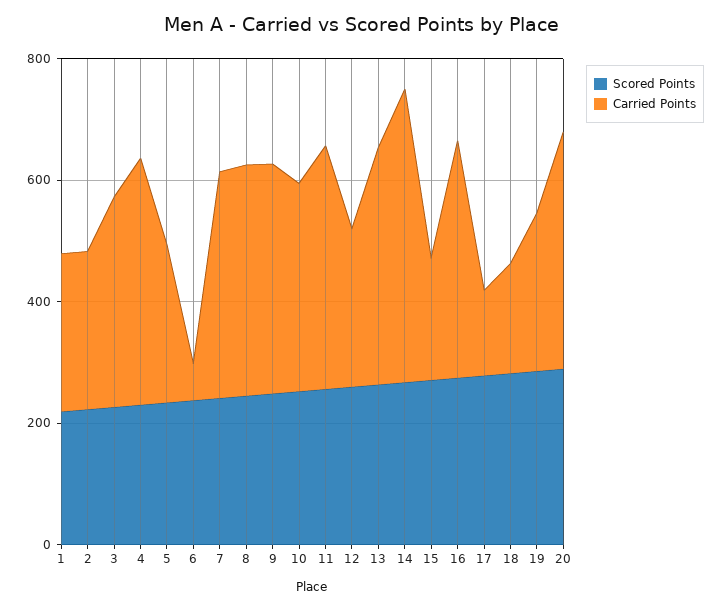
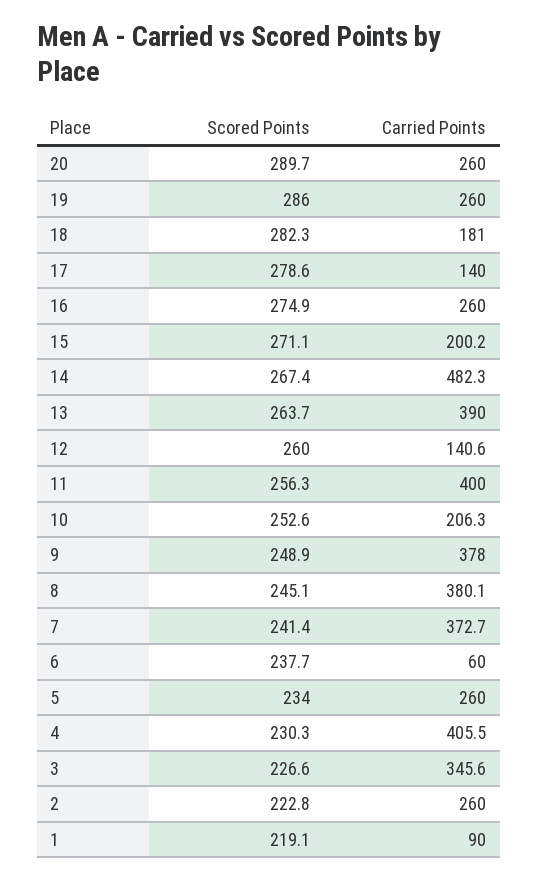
Carried Points, 1: 250 -> 90
Carried Points, 10: 350 -> 206.3
Carried Points, 12: 250 -> 140.6
Carried Points, 16: 400 -> 260
Carried Points, 20: 400 -> 260

